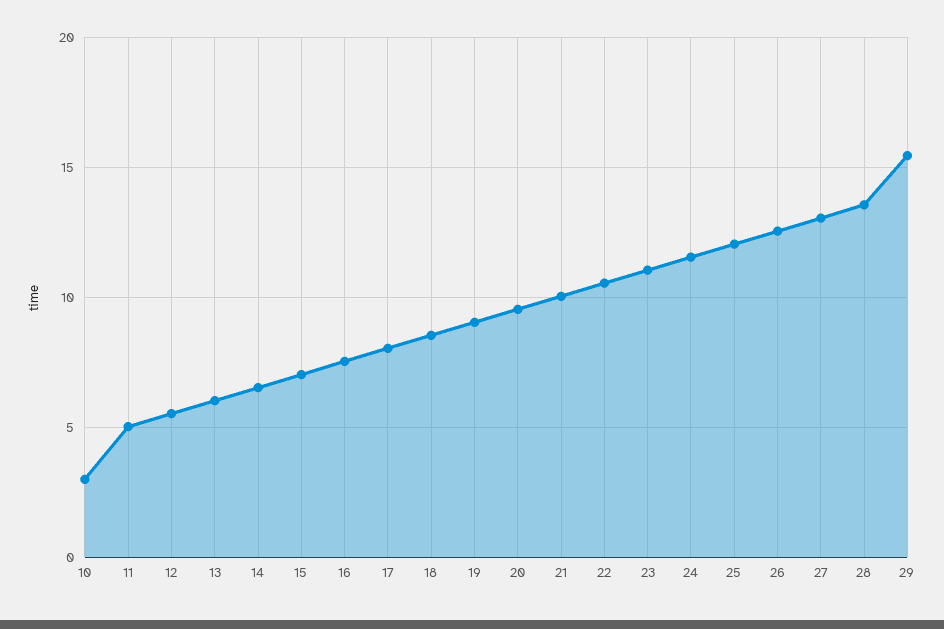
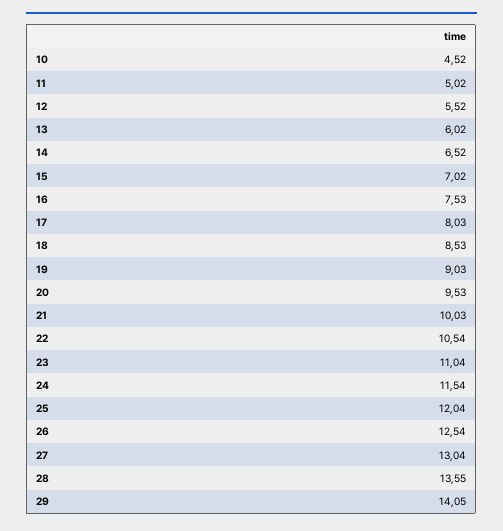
10: 3 -> 4.52
29: 15.5 -> 14.05

